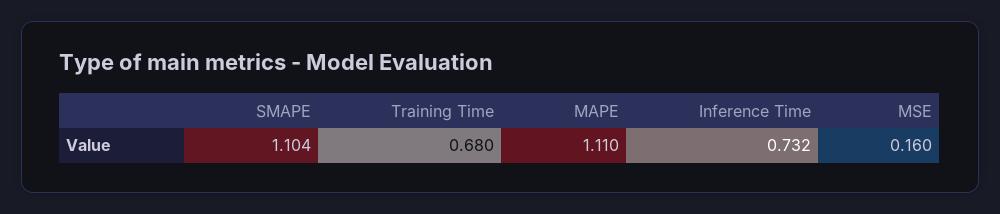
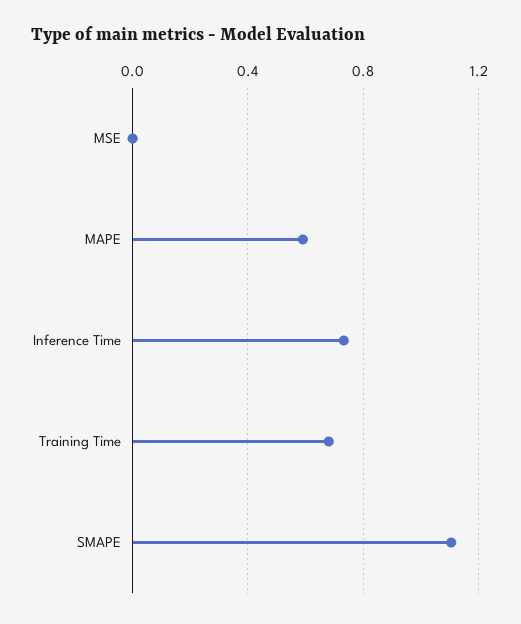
MAPE: 1.11 -> 0.6
MSE: 0.16 -> 0

